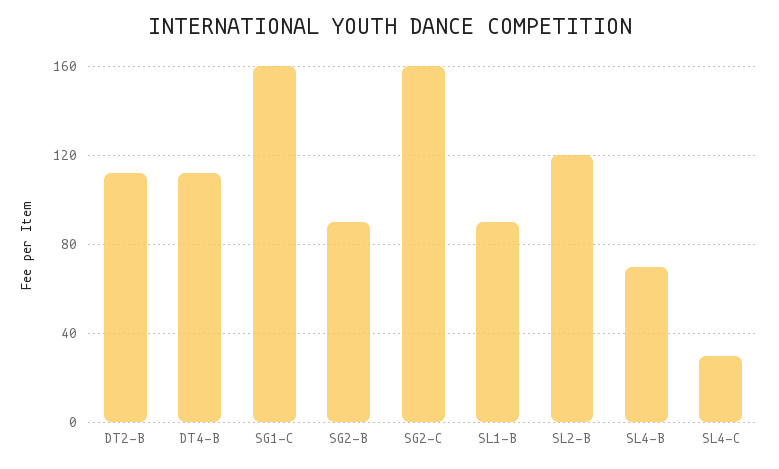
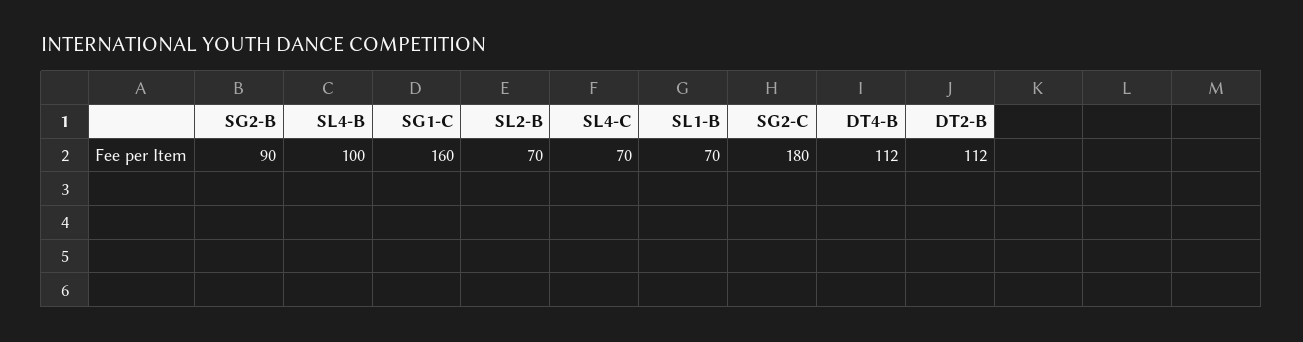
SG2-C: 160 -> 180
SL1-B: 90 -> 70
SL2-B: 120 -> 70
SL4-B: 70 -> 100
SL4-C: 30 -> 70

